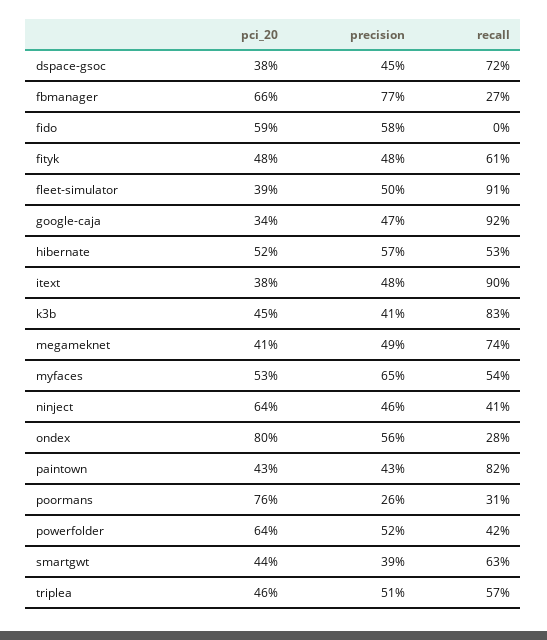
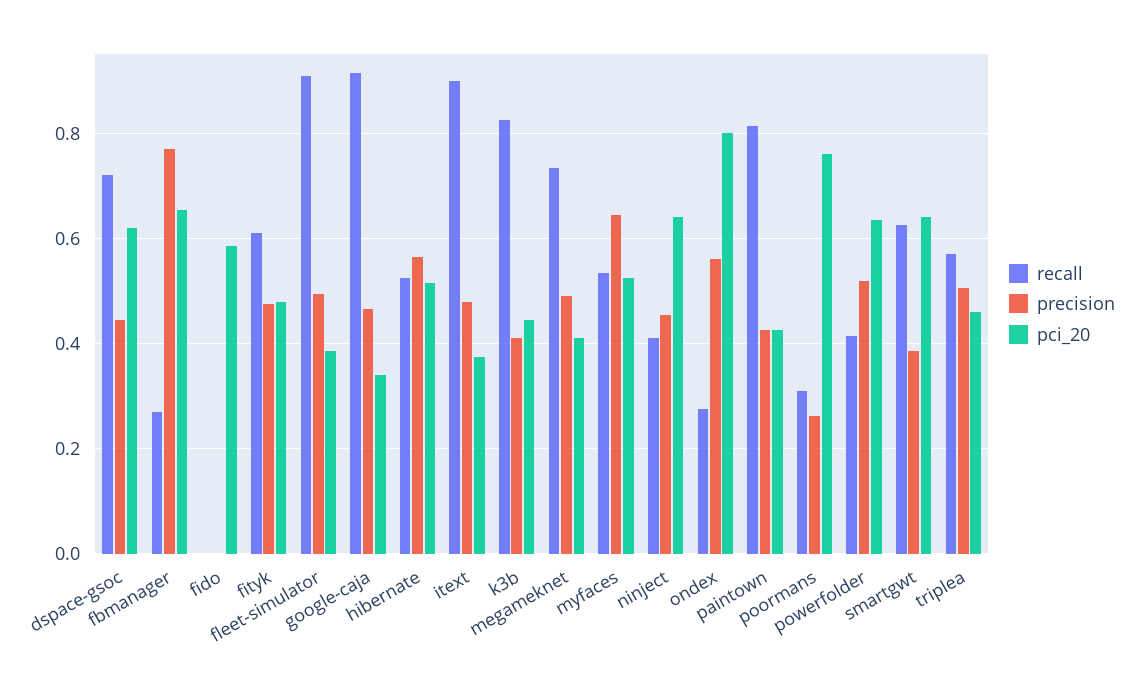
pci_20, dspace-gsoc: 0.38 -> 0.62
precision, fido: 0.58 -> 0
pci_20, smartgwt: 0.44 -> 0.64

